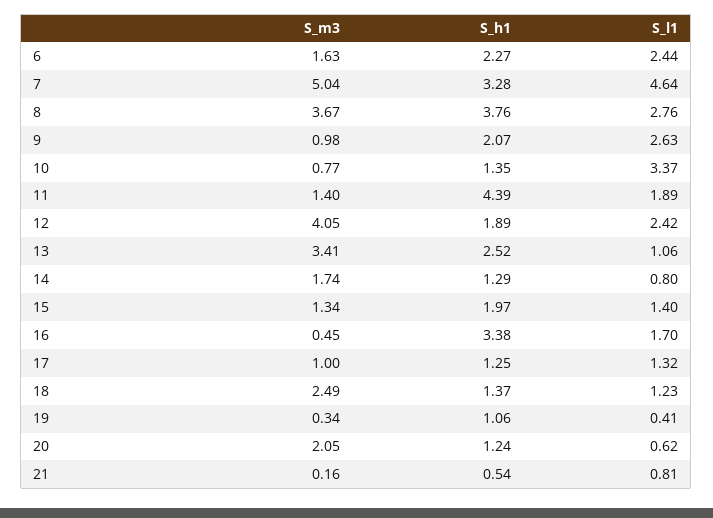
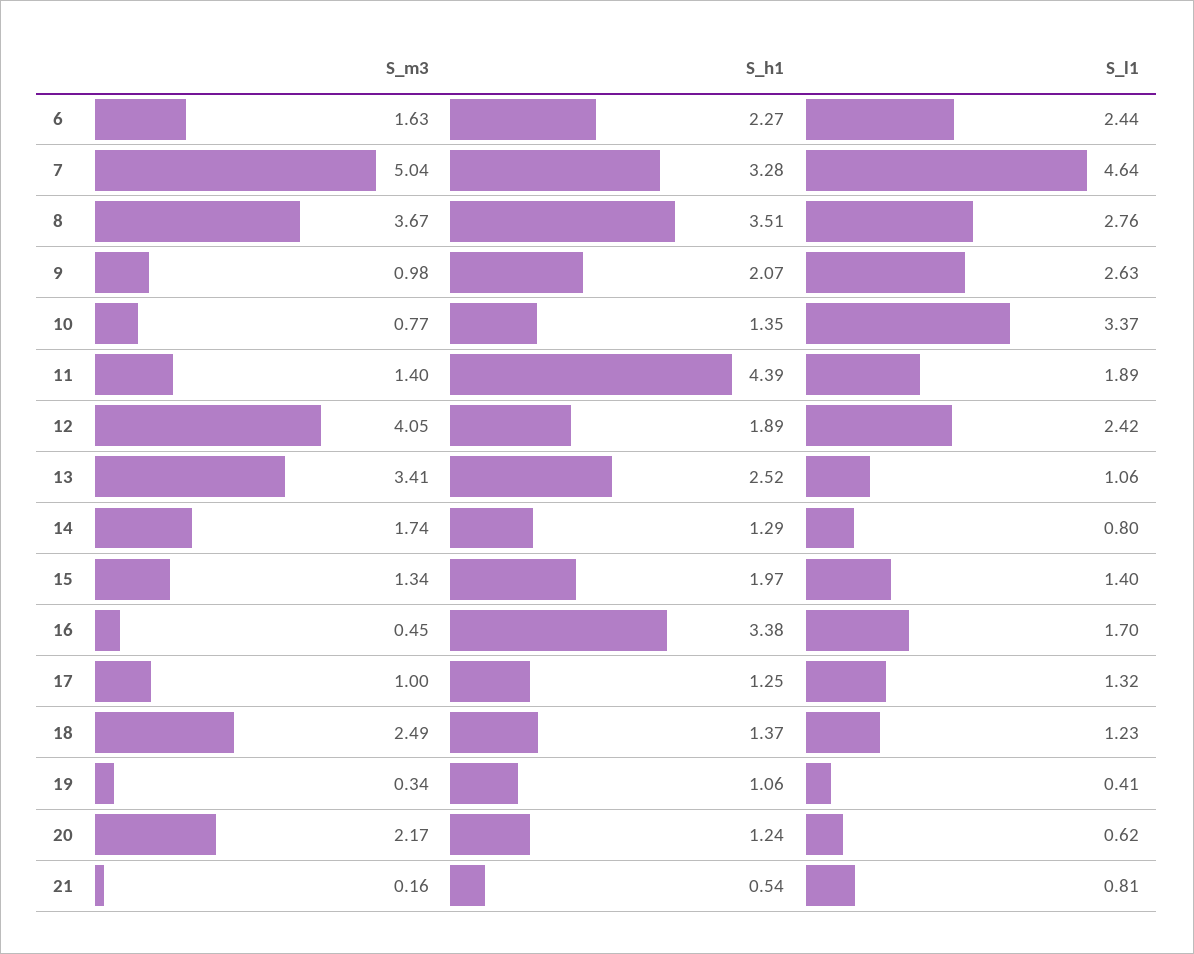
S_h1, 8: 3.76 -> 3.51
S_m3, 20: 2.05 -> 2.17

